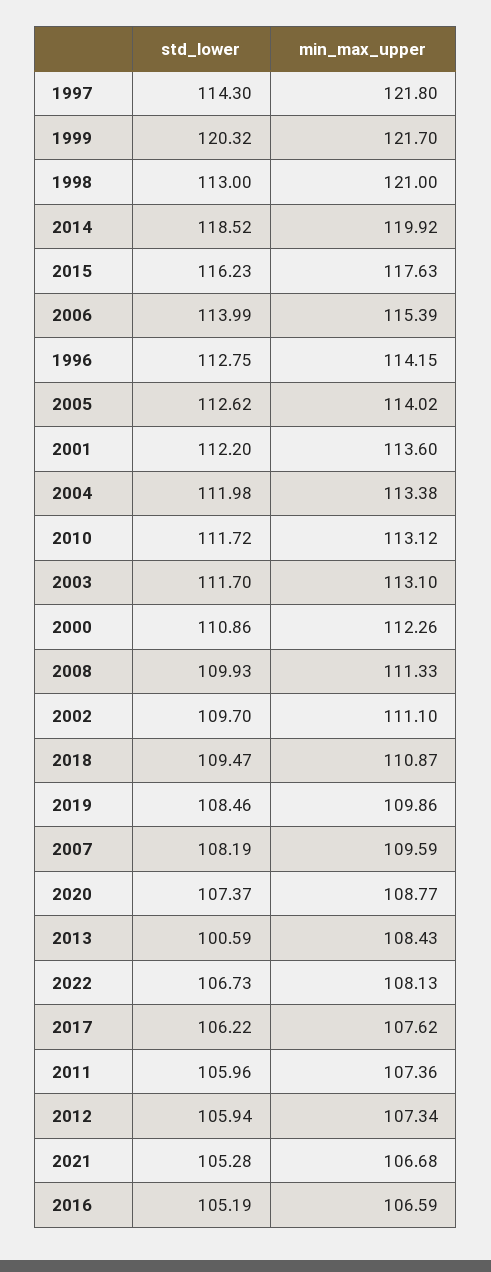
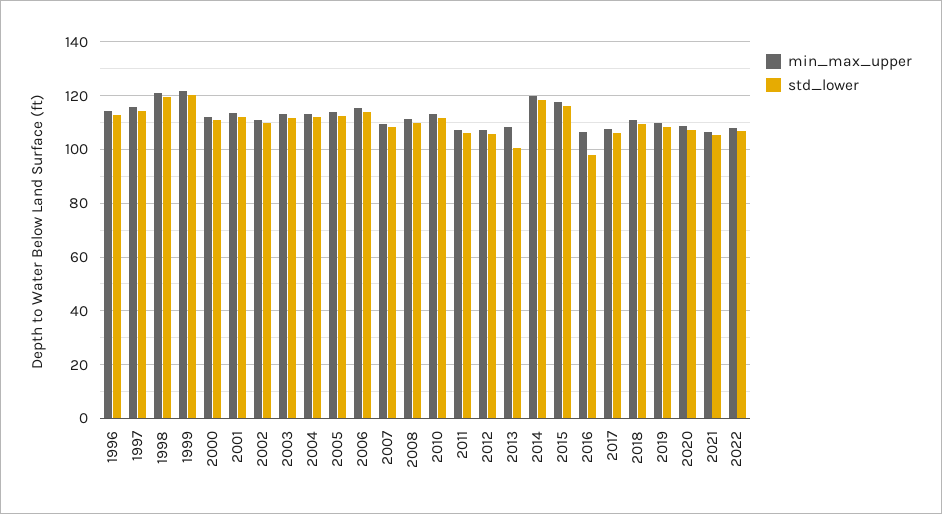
min_max_upper, 1997: 121.8 -> 115
std_lower, 1998: 113 -> 120
std_lower, 2016: 105.19 -> 97.5

